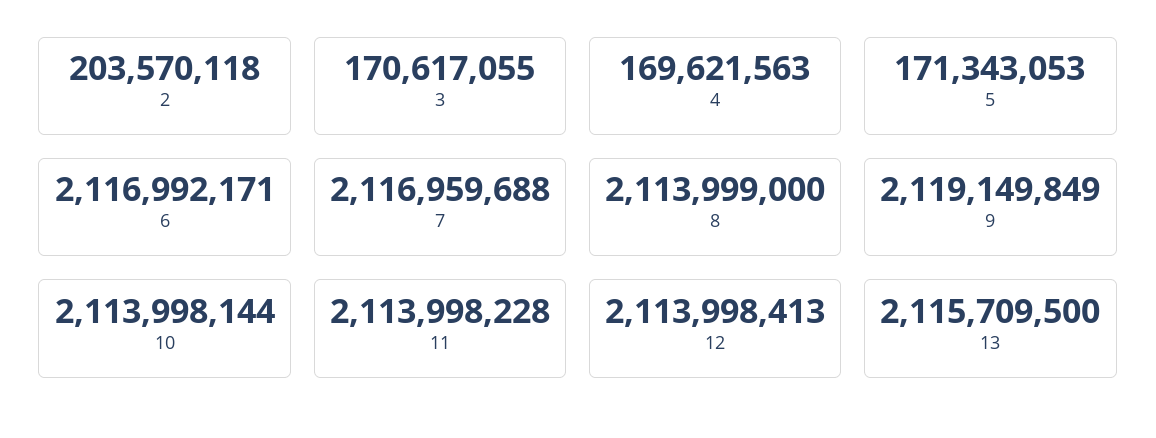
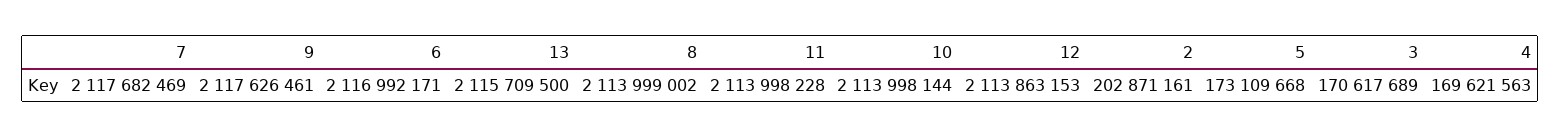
2: 203570118 -> 202871161
3: 170617055 -> 170617689
5: 171343053 -> 173109668
7: 2116959688 -> 2117682469
8: 2113999000 -> 2113999002
9: 2119149849 -> 2117626461
12: 2113998413 -> 2113863153

